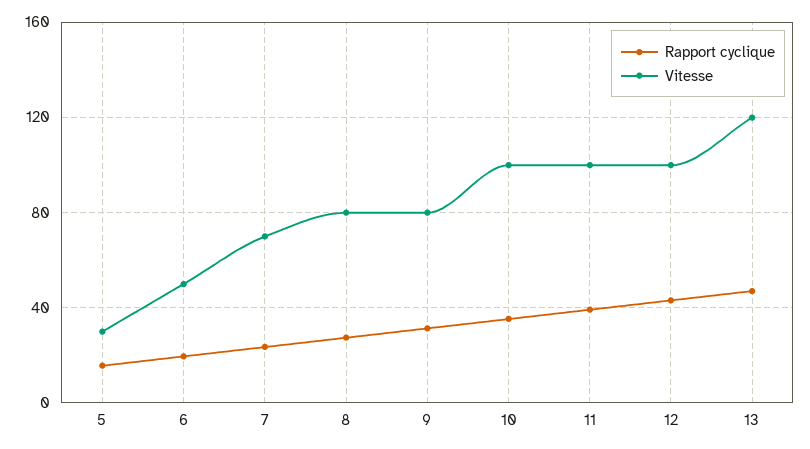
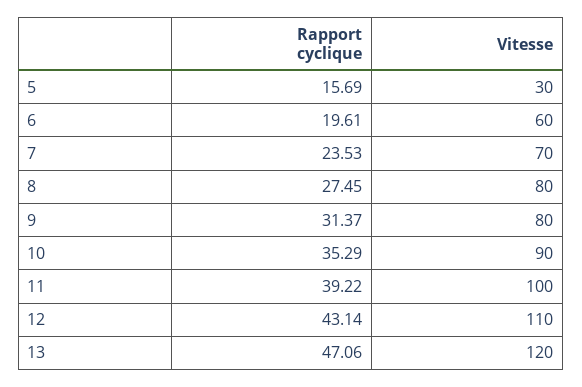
Vitesse, 6: 50 -> 60
Vitesse, 10: 100 -> 90
Vitesse, 12: 100 -> 110

